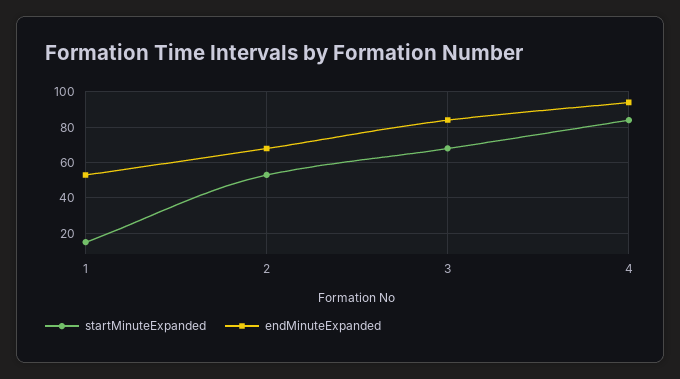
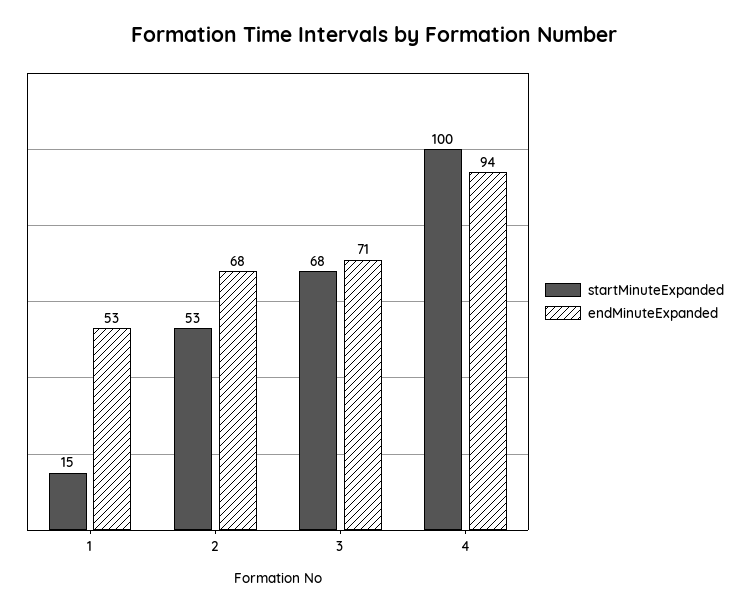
endMinuteExpanded, 3: 85 -> 71
startMinuteExpanded, 4: 85 -> 100

